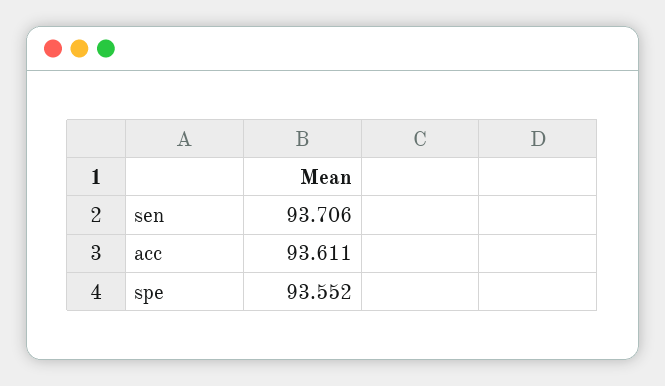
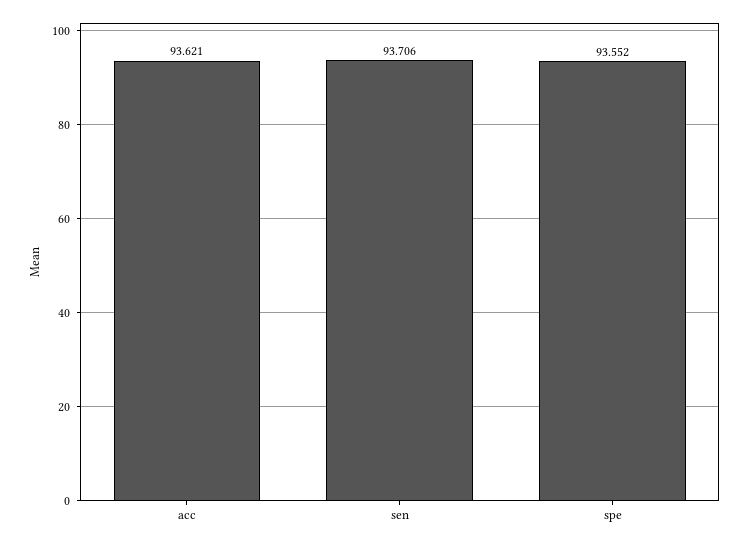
acc: 93.611 -> 93.621

